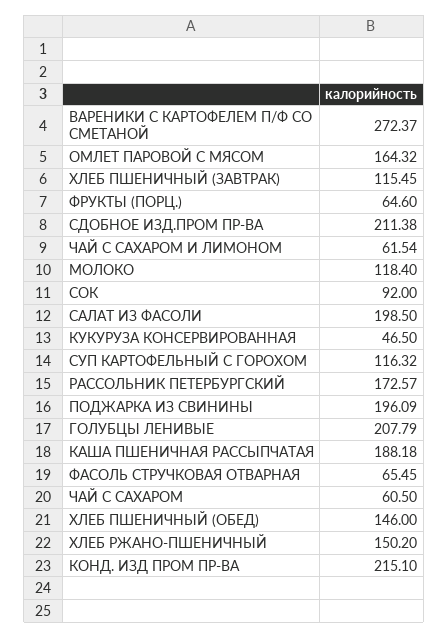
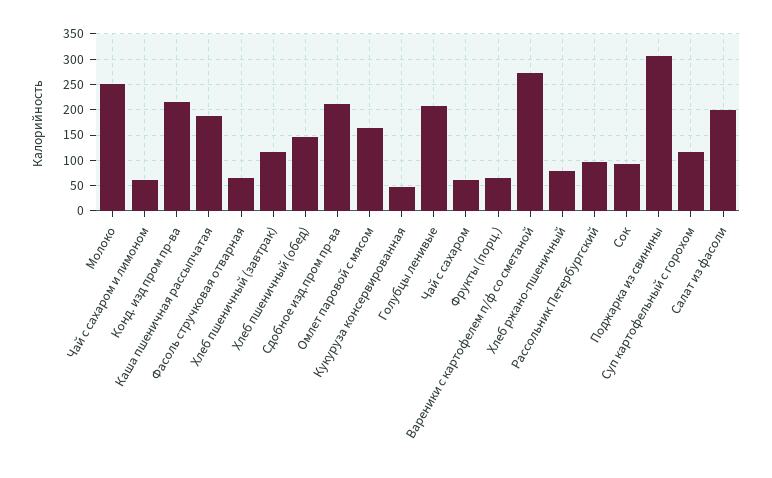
МОЛОКО: 118.4 -> 250
РАССОЛЬНИК ПЕТЕРБУРГСКИЙ: 172.57 -> 100
ПОДЖАРКА ИЗ СВИНИНЫ: 196.09 -> 300
ХЛЕБ РЖАНО-ПШЕНИЧНЫЙ: 150.2 -> 75

